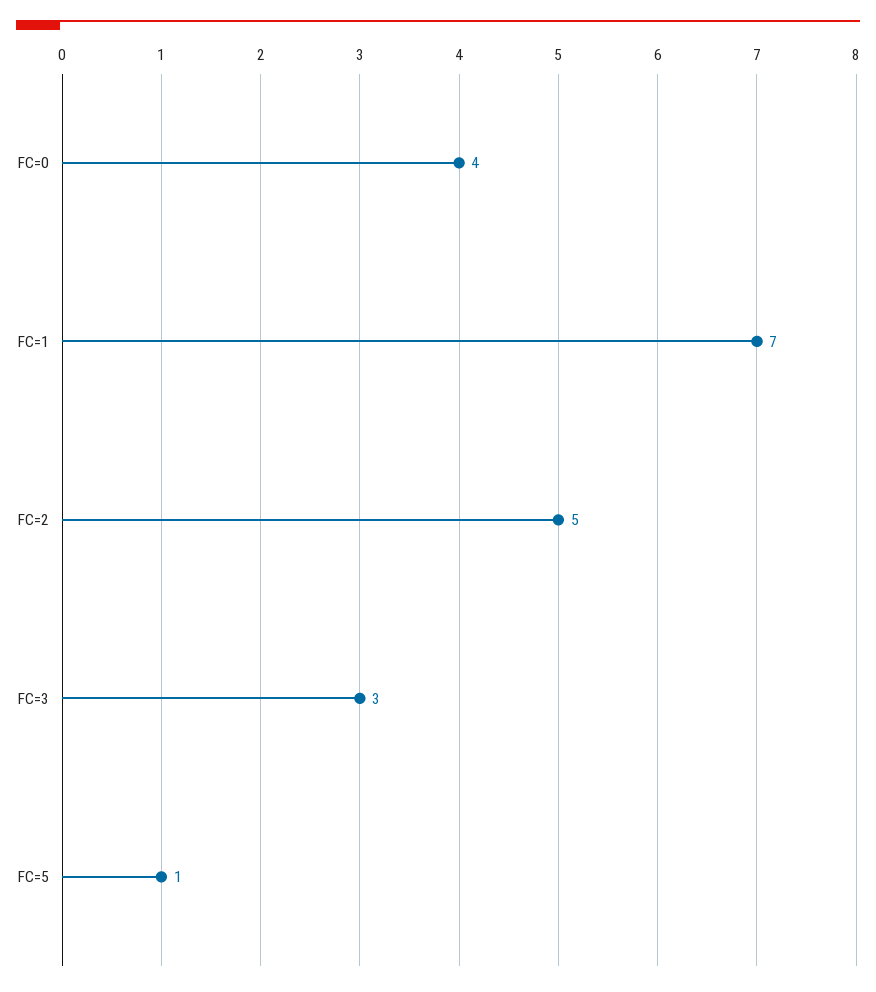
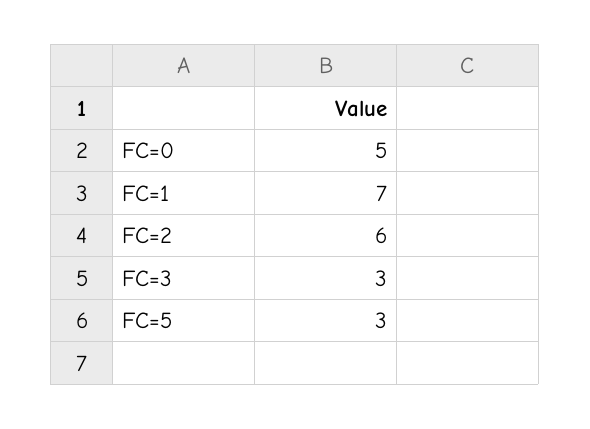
FC=0: 4 -> 5
FC=2: 5 -> 6
FC=5: 1 -> 3

